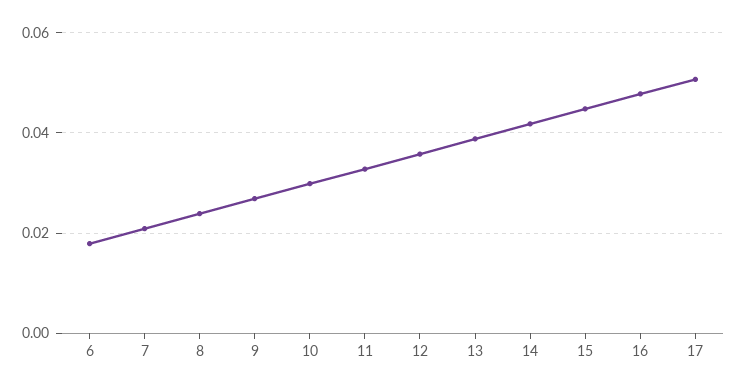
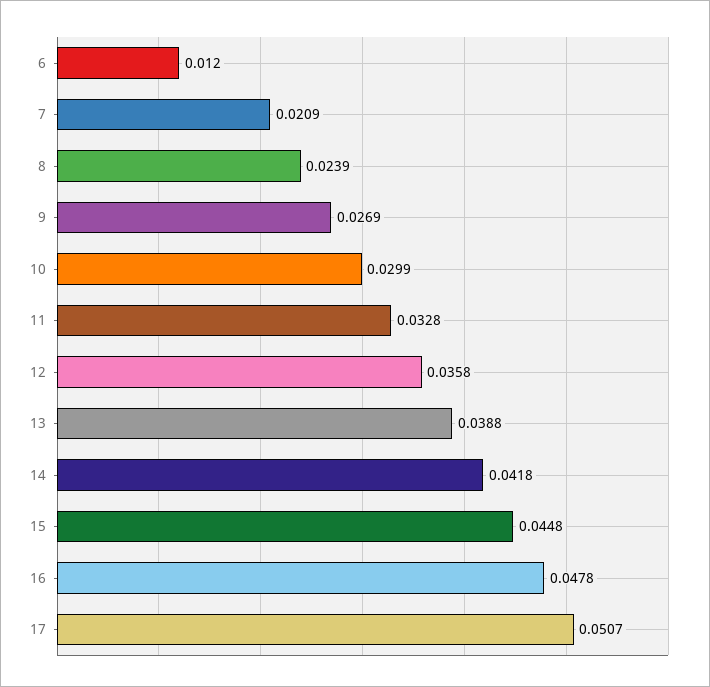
6: 0.018 -> 0.012

